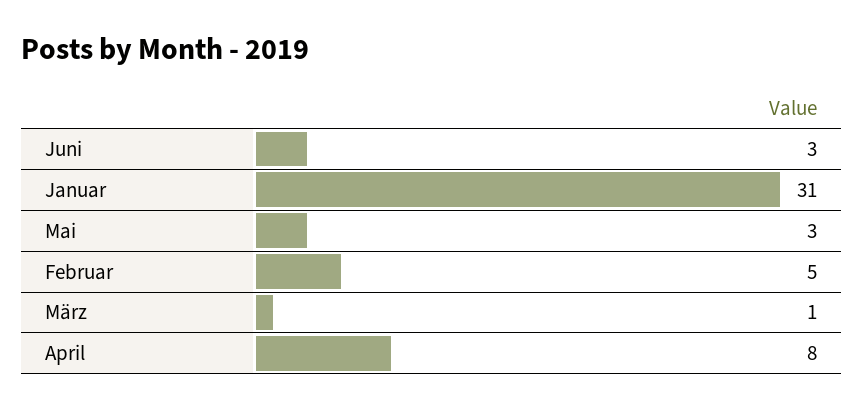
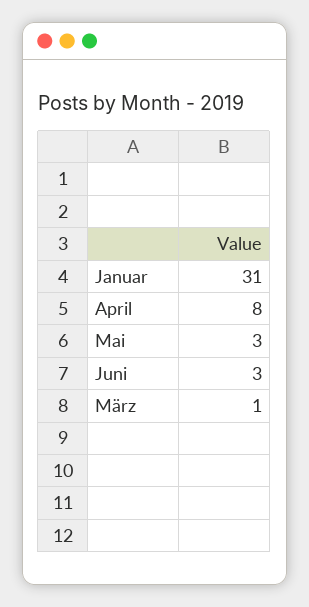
Februar: 5 -> none

